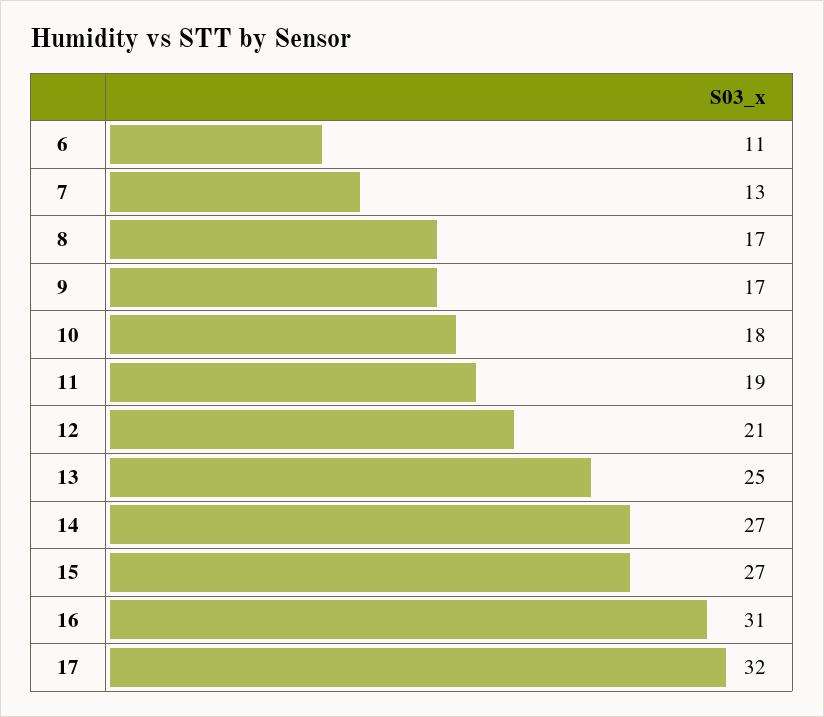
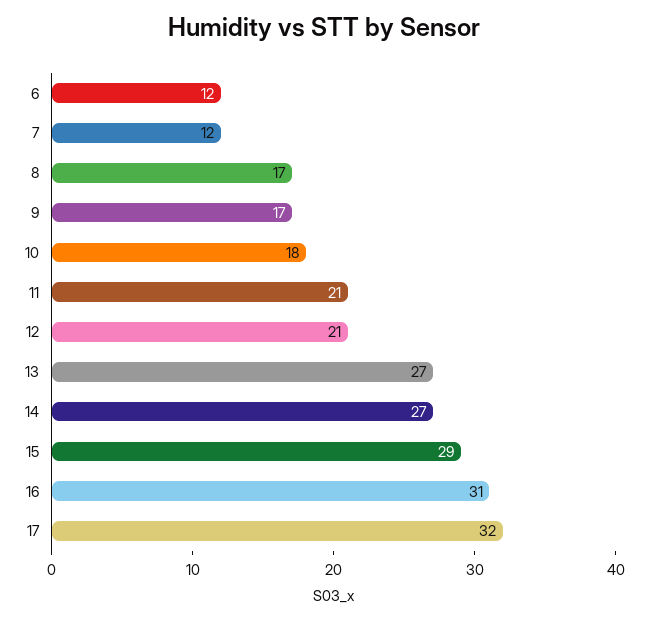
6: 11 -> 12
7: 13 -> 12
11: 19 -> 21
13: 25 -> 27
15: 27 -> 29

